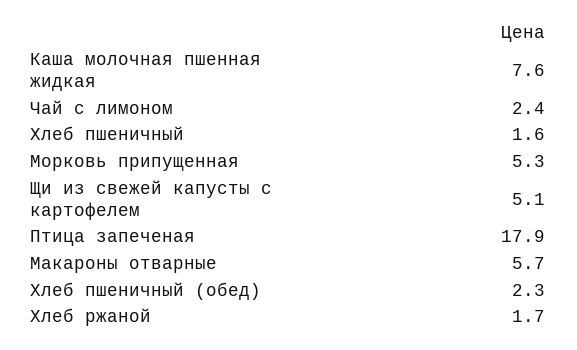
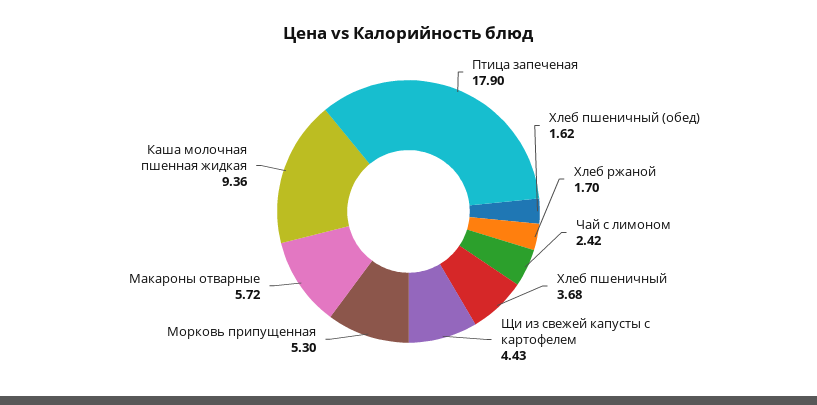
Каша молочная пшенная жидкая: 7.6 -> 9.36
Хлеб пшеничный: 1.6 -> 3.68
Щи из свежей капусты с картофелем: 5.1 -> 4.43
Хлеб пшеничный (обед): 2.3 -> 1.62

